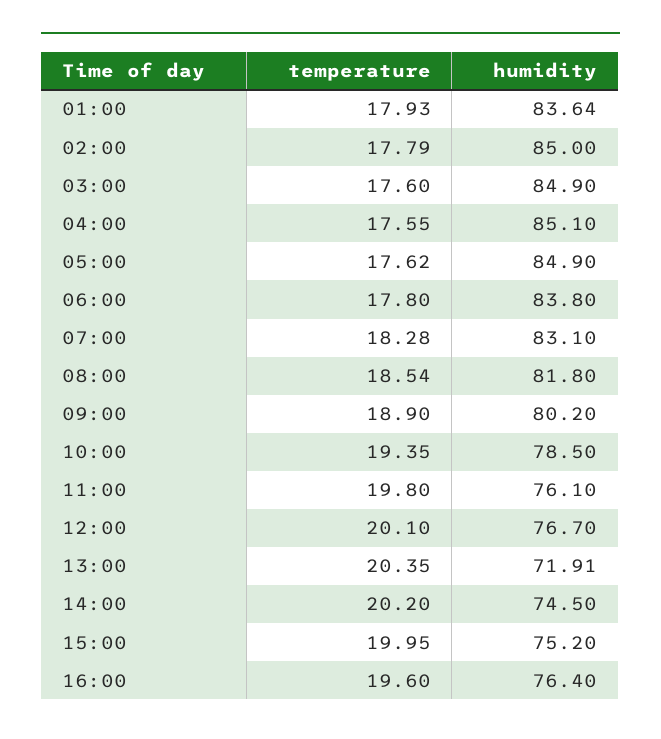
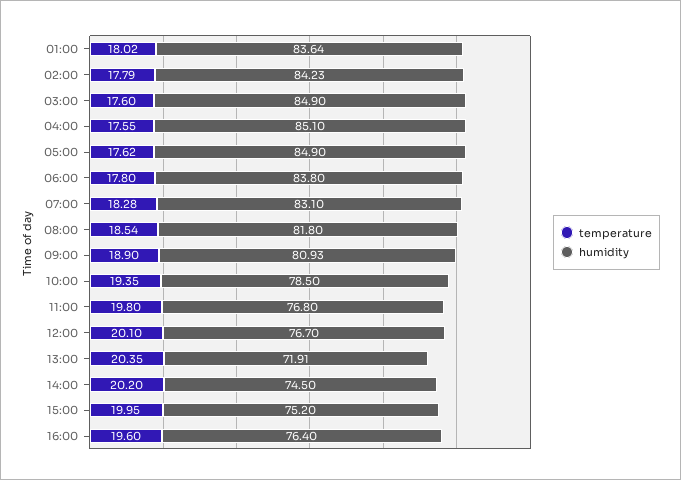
temperature, 01:00: 17.93 -> 18.02
humidity, 02:00: 85 -> 84.23
humidity, 09:00: 80.2 -> 80.93
humidity, 11:00: 76.1 -> 76.8

